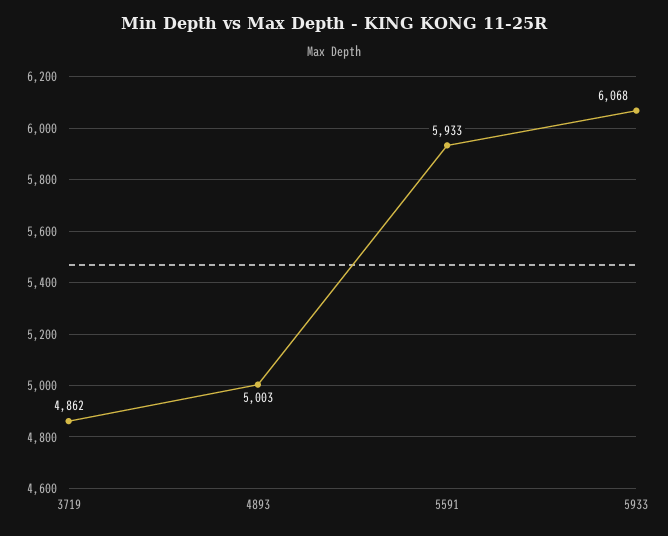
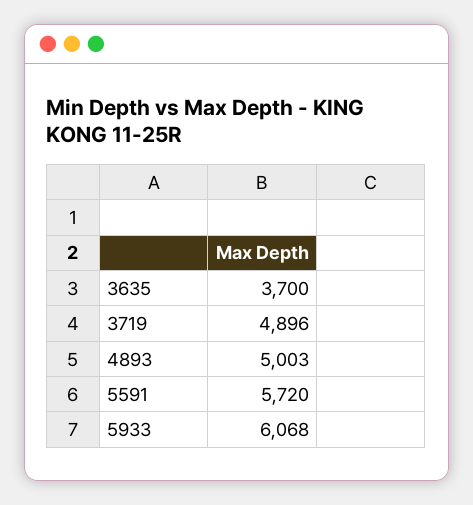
3719: 4862 -> 4896
5591: 5933 -> 5720
3635: none -> 3700

